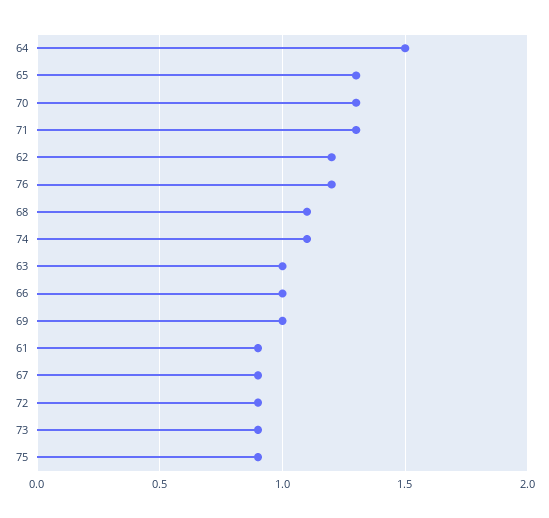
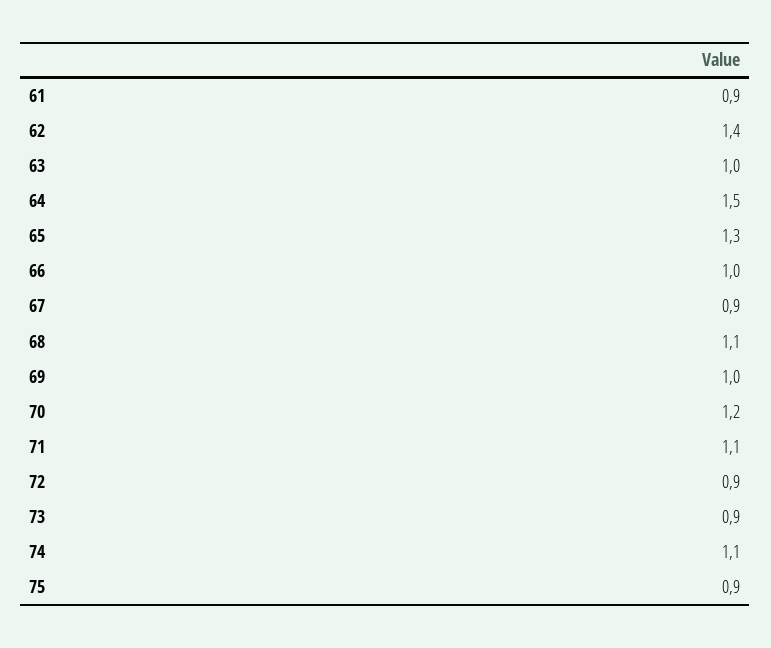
70: 1.3 -> 1.2
71: 1.3 -> 1.1
62: 1.2 -> 1.4
76: 1.2 -> none

